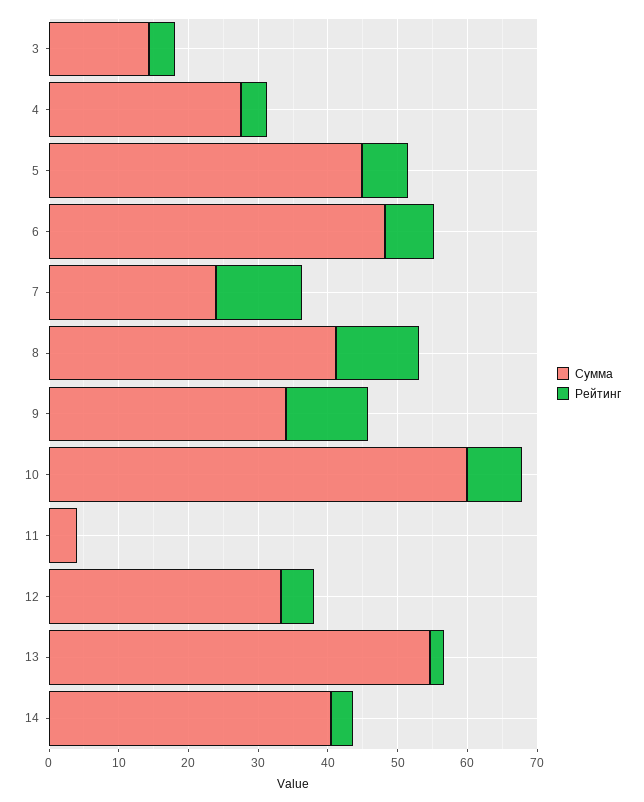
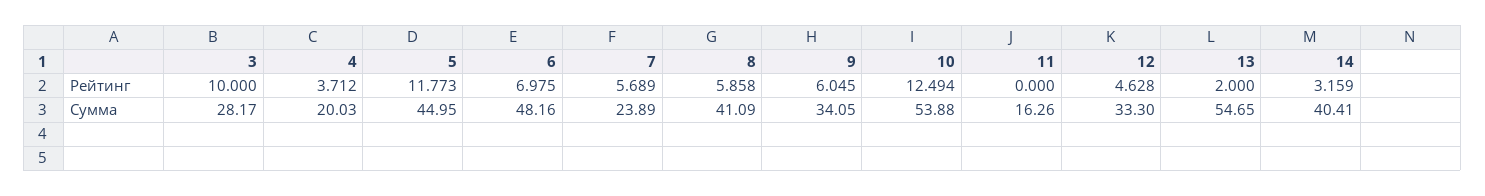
Сумма, 3: 14 -> 28.17
Рейтинг, 3: 4 -> 10
Сумма, 4: 28 -> 20.03
Рейтинг, 5: 6 -> 11.773
Рейтинг, 7: 12 -> 5.689
Рейтинг, 8: 12 -> 5.858
Рейтинг, 9: 12 -> 6.045
Сумма, 10: 60 -> 53.88
Рейтинг, 10: 8 -> 12.494
Сумма, 11: 4 -> 16.26

